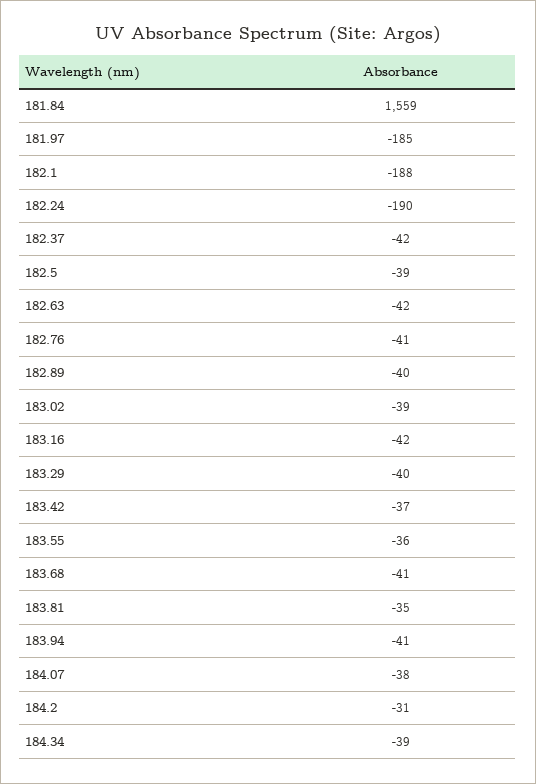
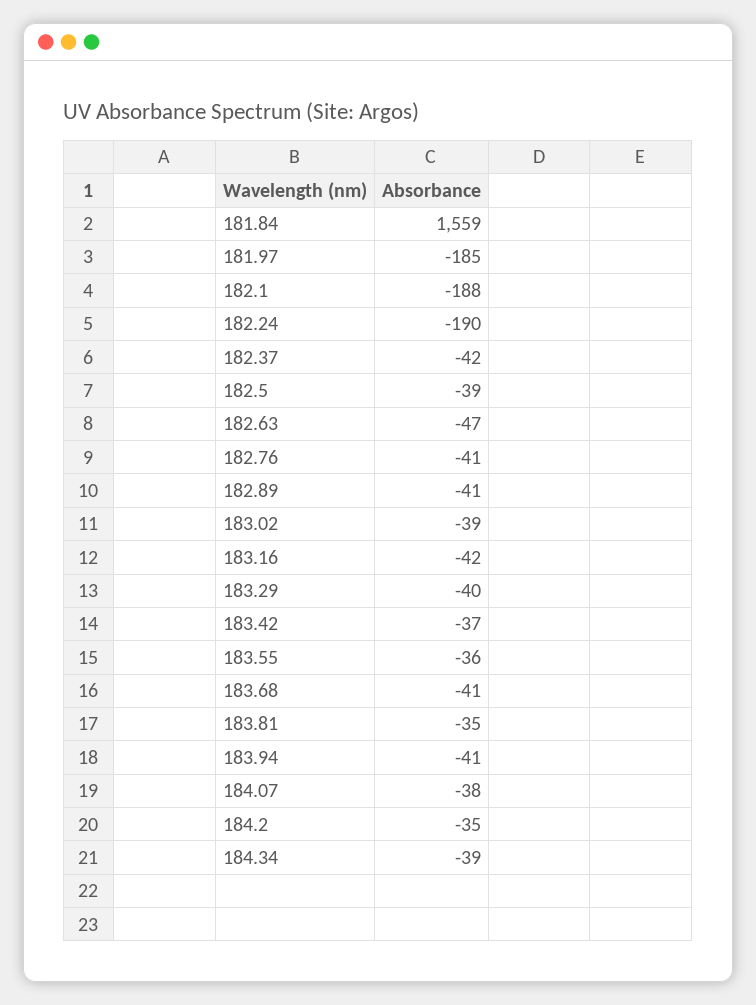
182.63: -42 -> -47
182.89: -40 -> -41
184.2: -31 -> -35

